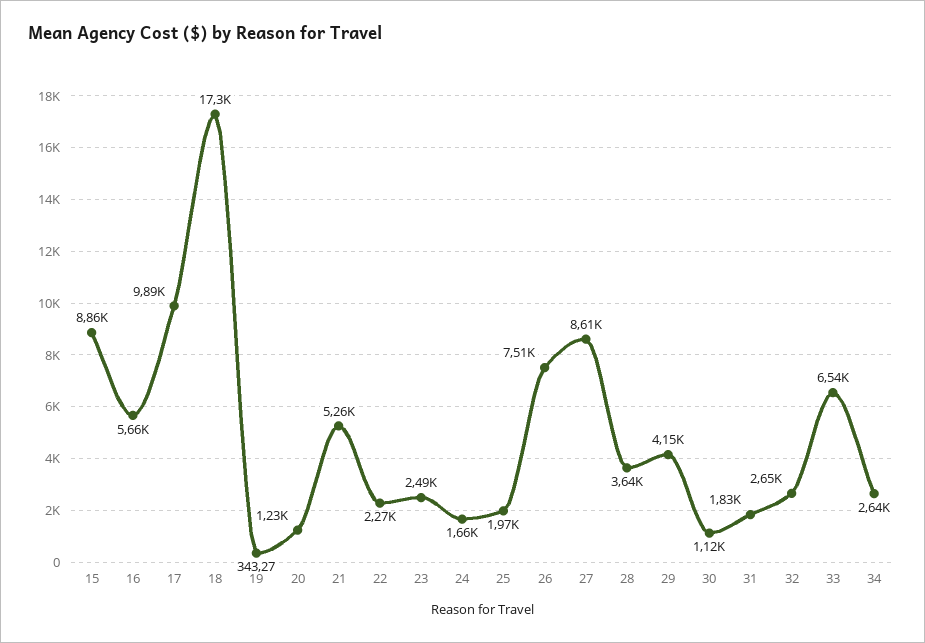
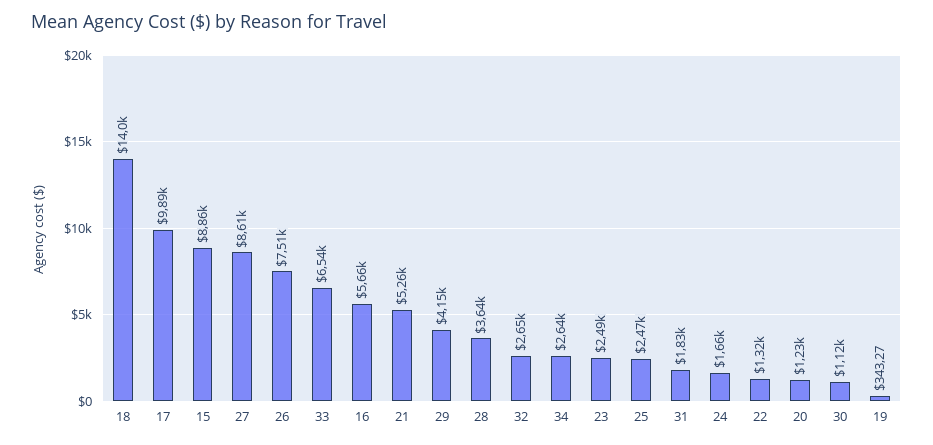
18: 17300 -> 14000
22: 2270 -> 1320
25: 1970 -> 2470

